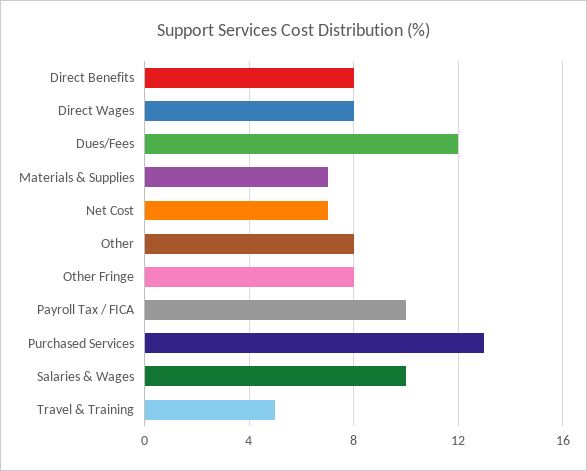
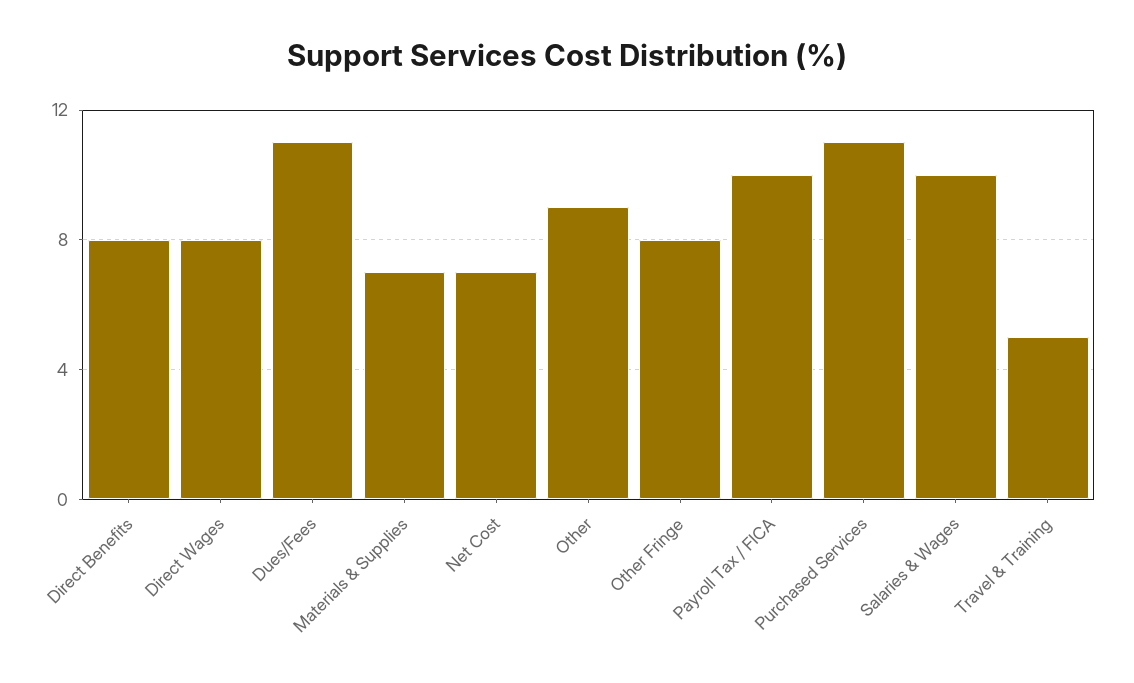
Dues/Fees: 12 -> 11
Other: 8 -> 9
Purchased Services: 13 -> 11

